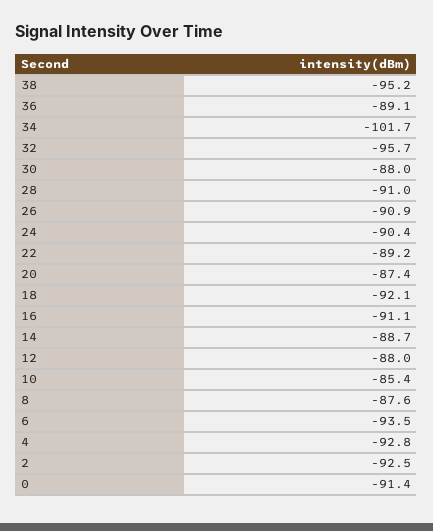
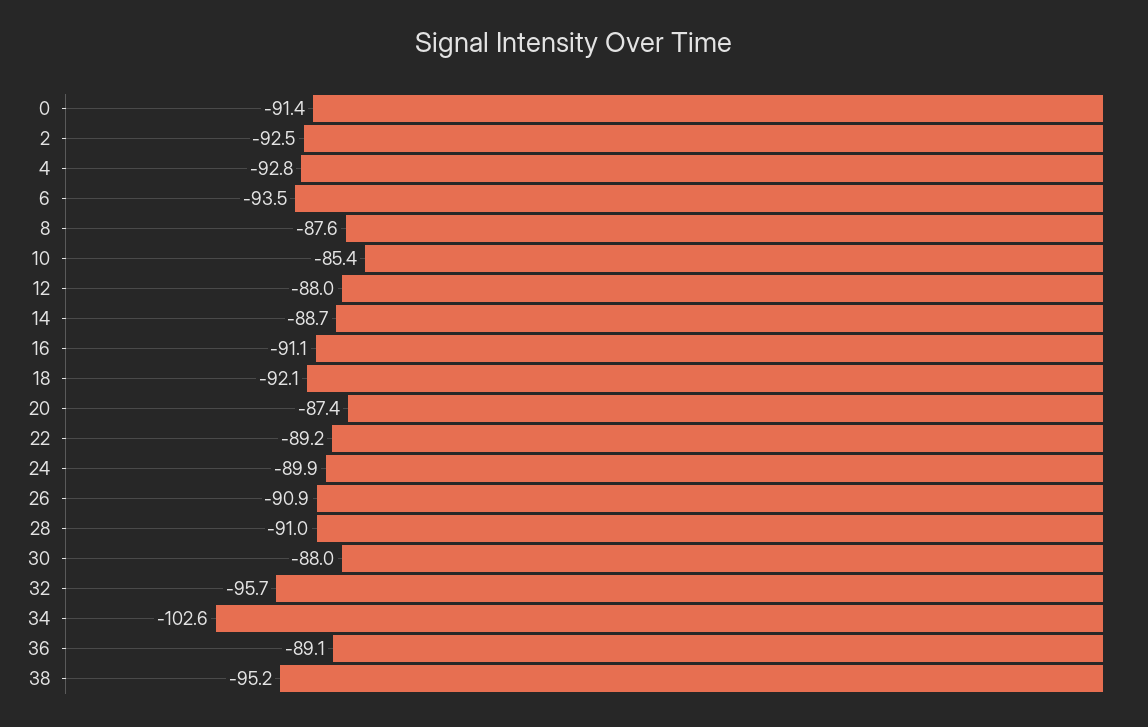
34: -101.7 -> -102.6
24: -90.4 -> -89.9

